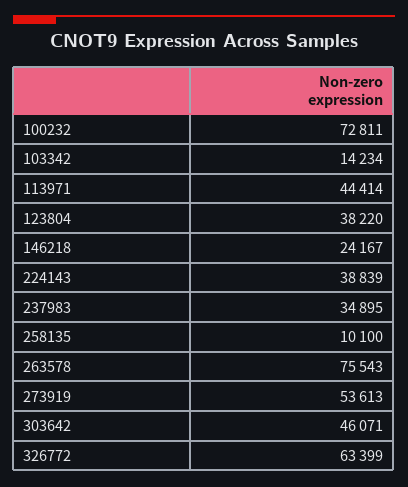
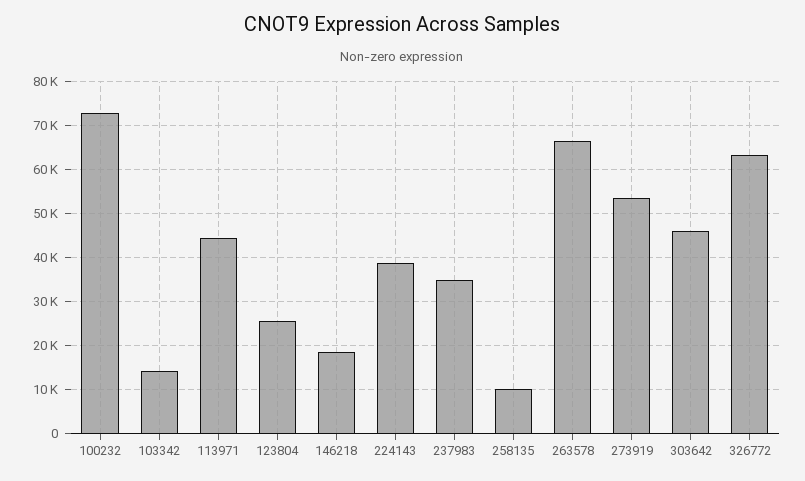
123804: 38220 -> 26000
146218: 24167 -> 18000
263578: 75543 -> 66000

